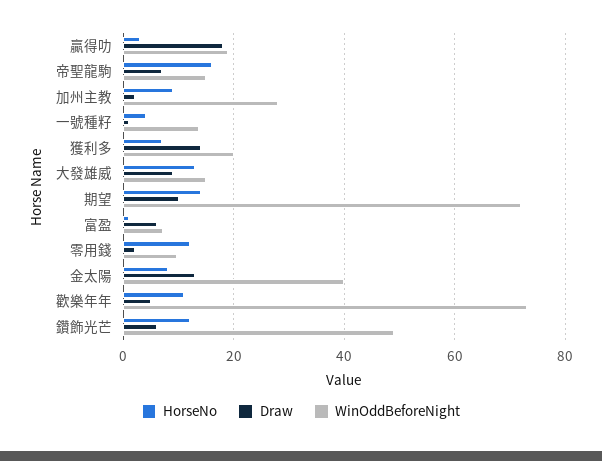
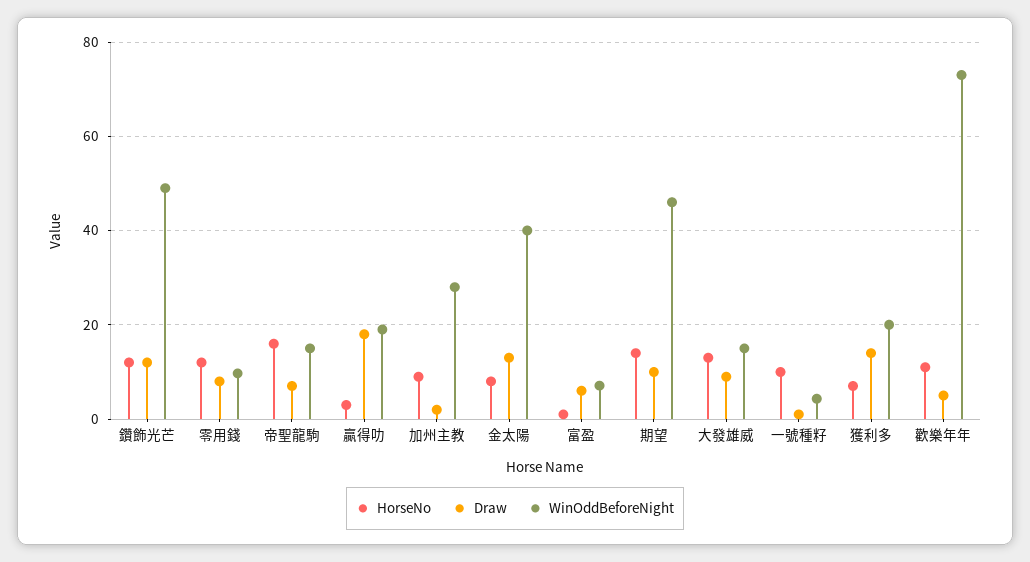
HorseNo, 一號種籽: 4 -> 10
WinOddBeforeNight, 一號種籽: 14 -> 4
WinOddBeforeNight, 期望: 72 -> 46
Draw, 零用錢: 2 -> 8
Draw, 鑽飾光芒: 6 -> 12

